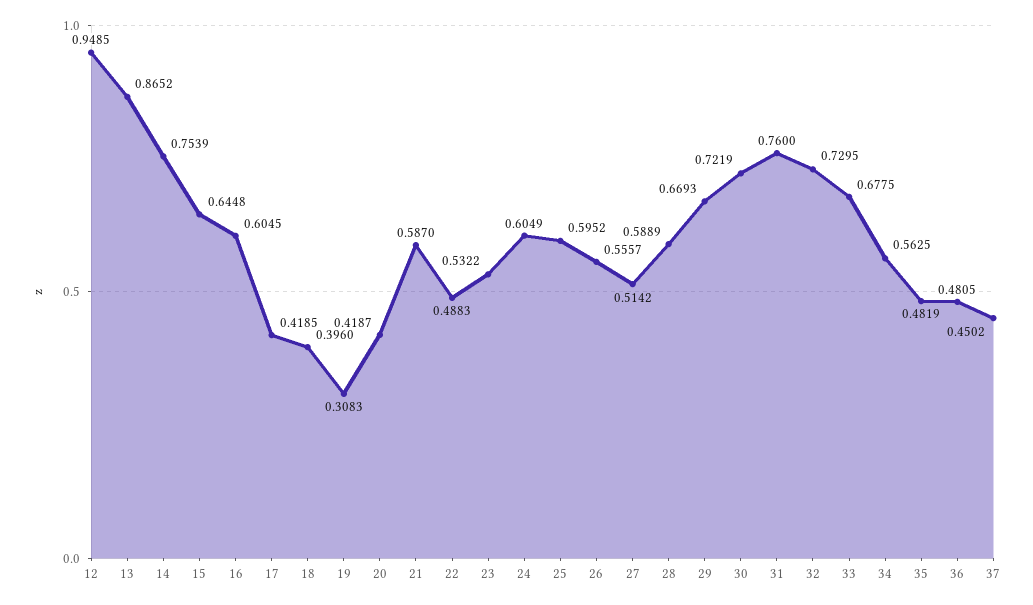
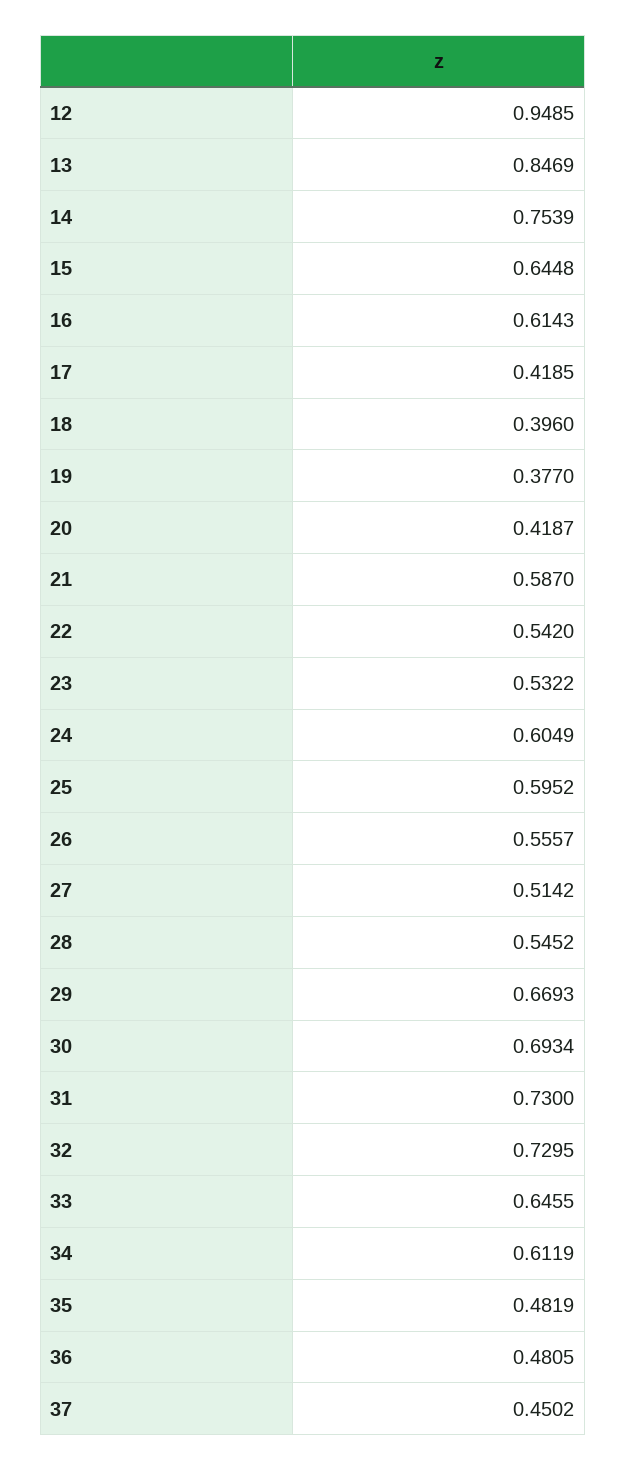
13: 0.8652 -> 0.8469
16: 0.6045 -> 0.6143
19: 0.3083 -> 0.377
22: 0.4883 -> 0.542
28: 0.5889 -> 0.5452
30: 0.7219 -> 0.6934
31: 0.76 -> 0.73
33: 0.6775 -> 0.6455
34: 0.5625 -> 0.6119

